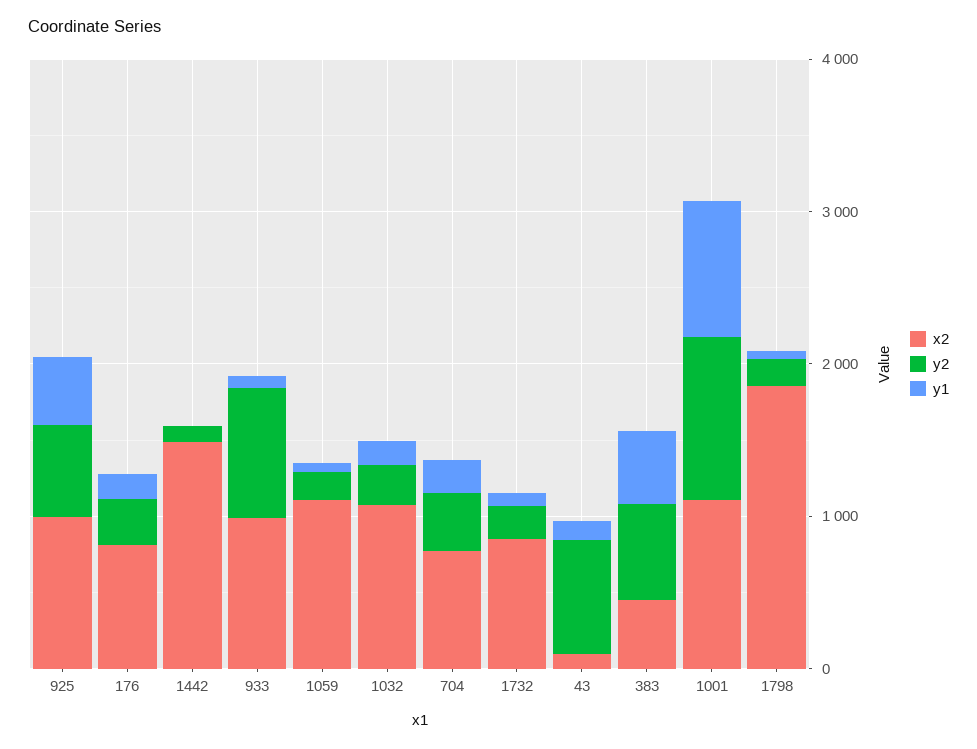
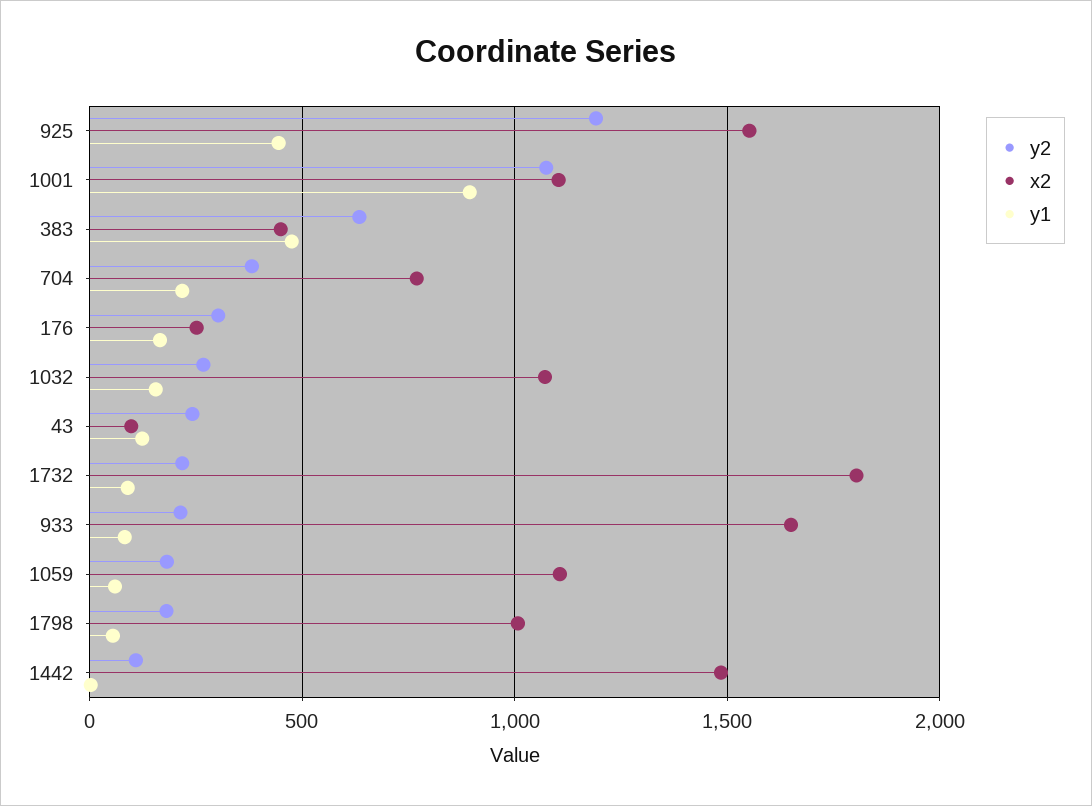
x2, 925: 1000 -> 1550
y2, 925: 600 -> 1200
x2, 176: 800 -> 250
x2, 933: 1000 -> 1650
y2, 933: 800 -> 200
x2, 1732: 800 -> 1800
y2, 43: 800 -> 250
x2, 1798: 1800 -> 1000

